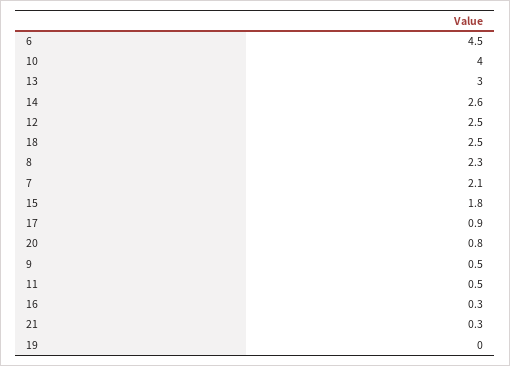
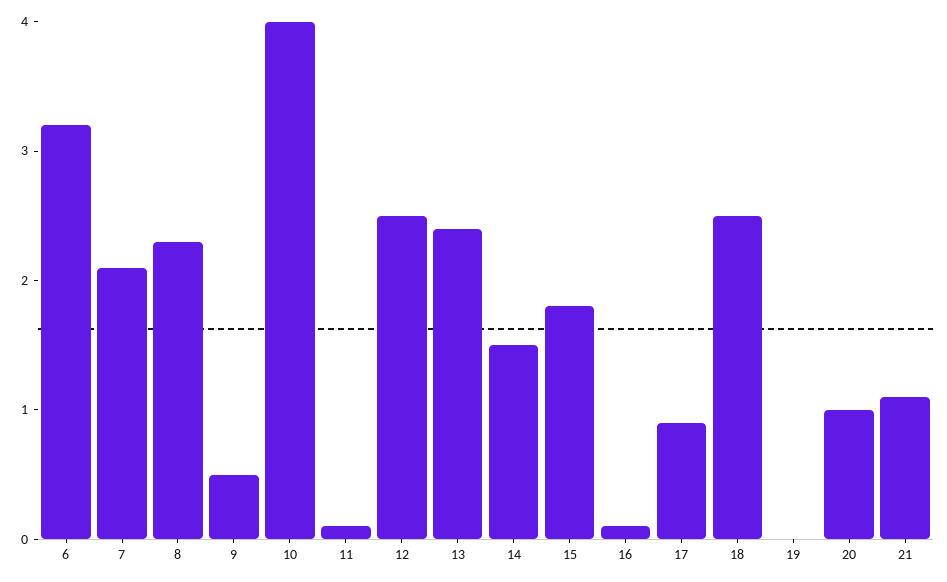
6: 4.5 -> 3.2
13: 3 -> 2.4
14: 2.6 -> 1.5
20: 0.8 -> 1
11: 0.5 -> 0.1
16: 0.3 -> 0.1
21: 0.3 -> 1.1

